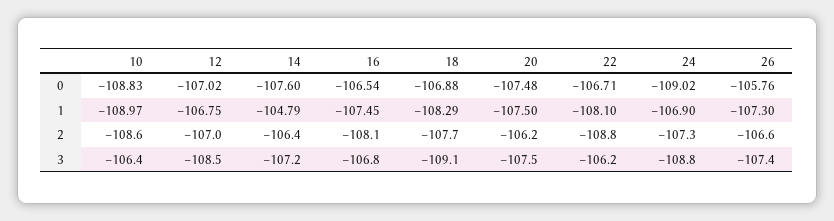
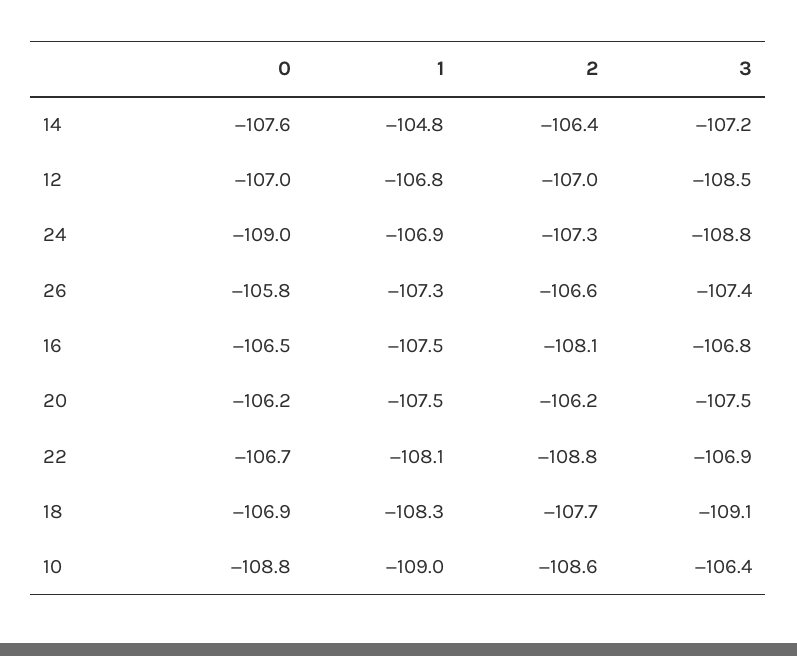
20, 0: -107.48 -> -106.2
22, 3: -106.2 -> -106.9

